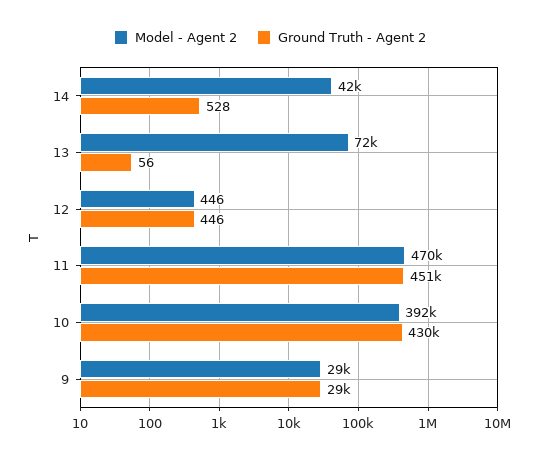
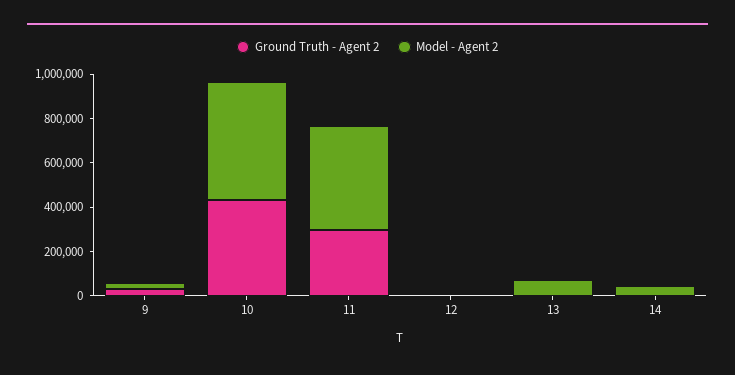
Ground Truth - Agent 2, 11: 451000 -> 300000
Model - Agent 2, 10: 392000 -> 550000

